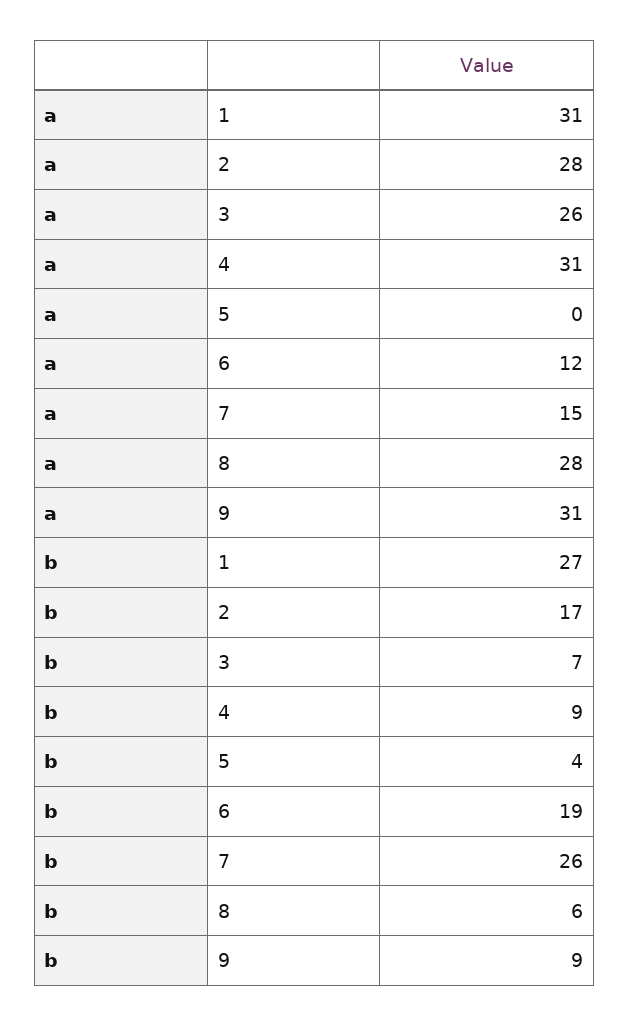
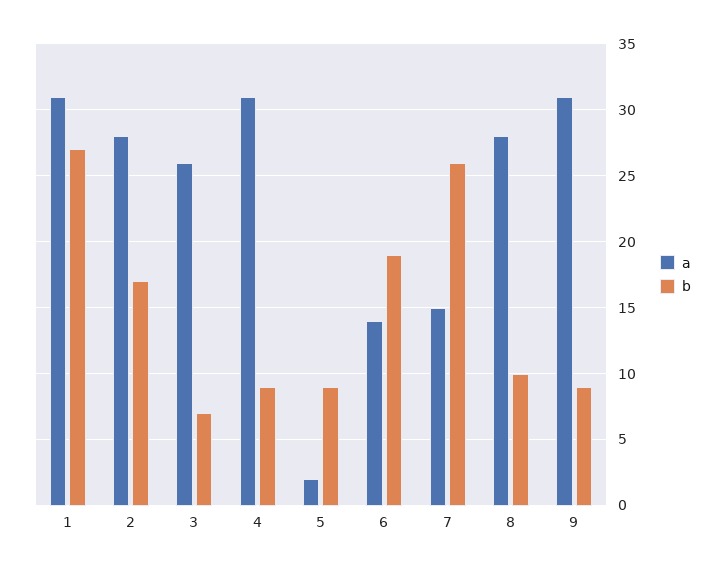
a, 5: 0 -> 2
a, 6: 12 -> 14
b, 5: 4 -> 9
b, 8: 6 -> 10

